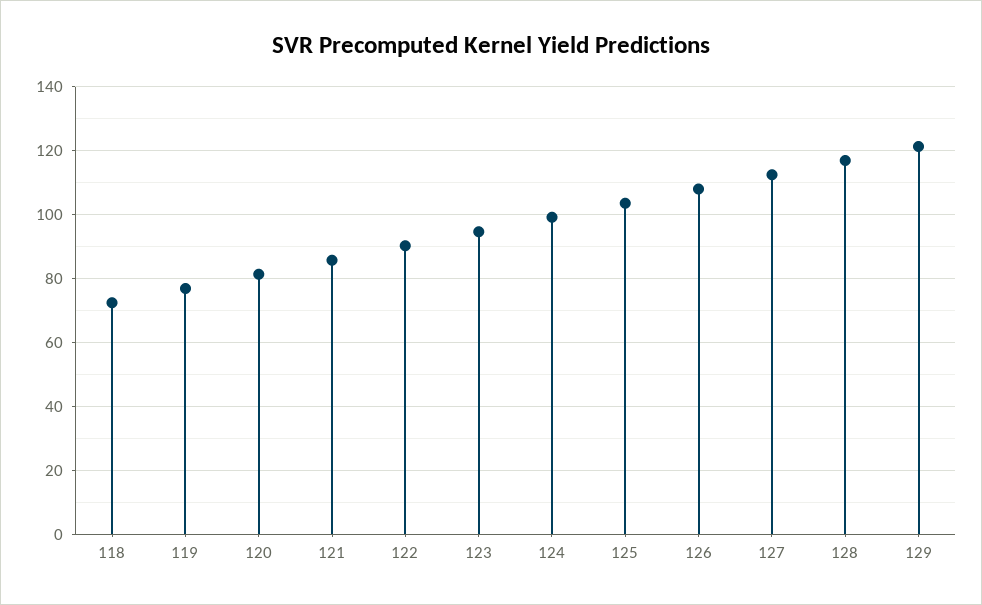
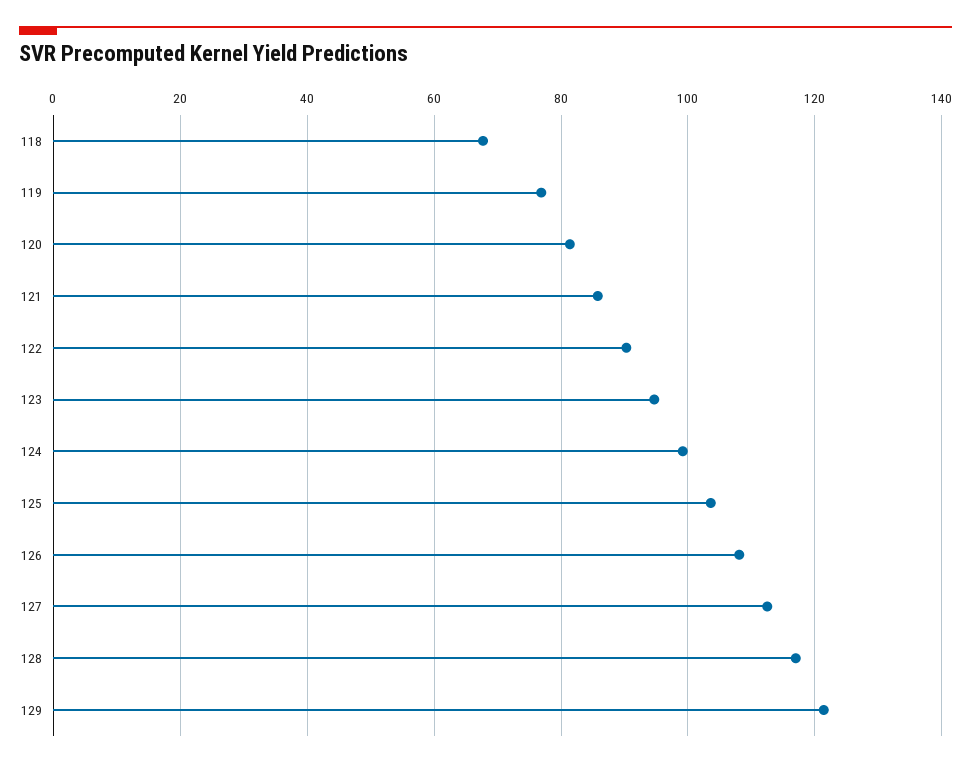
118: 72 -> 68

